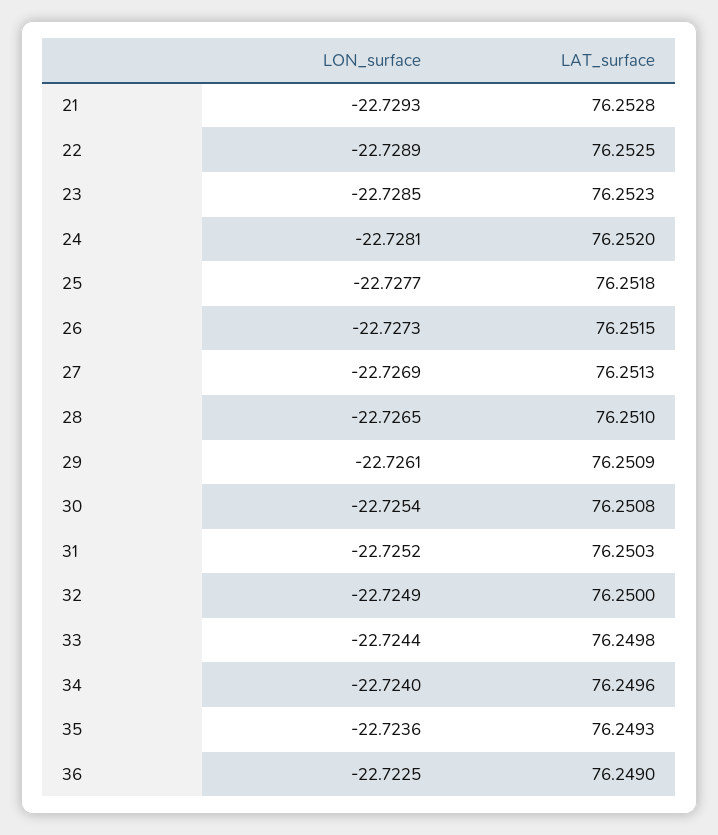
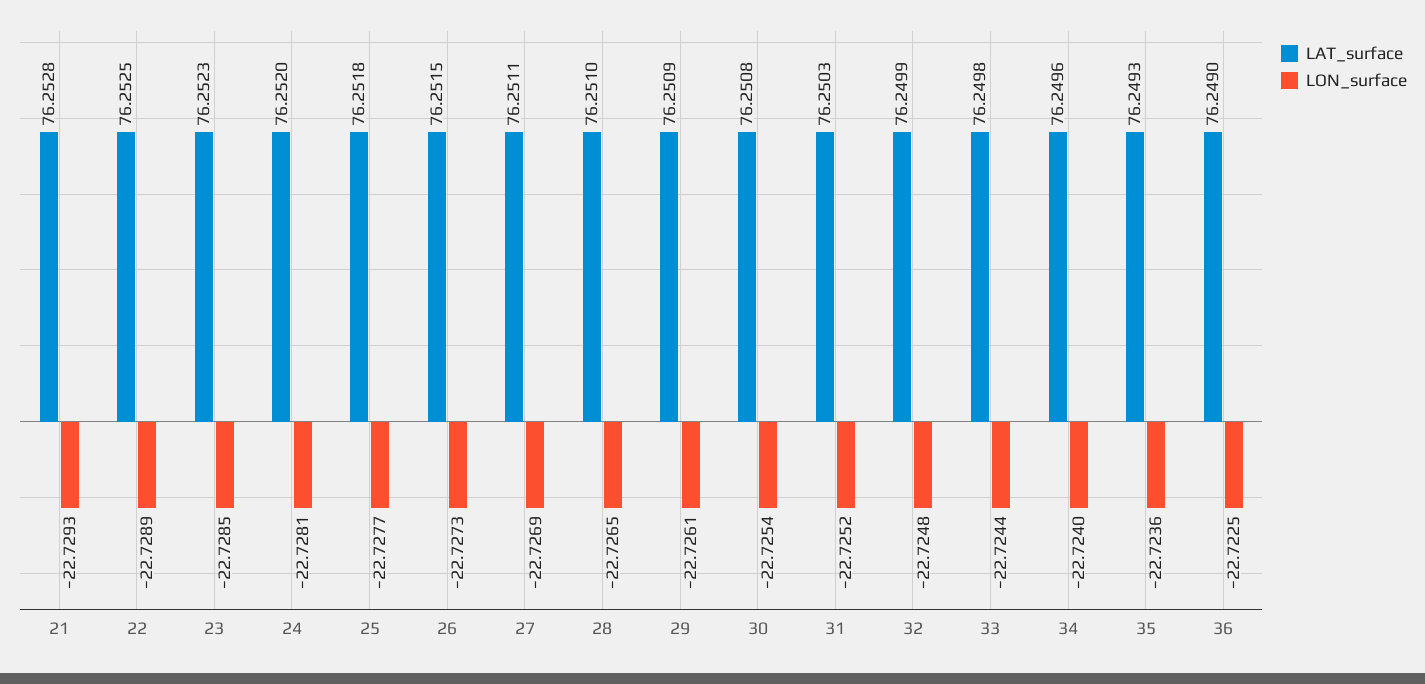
LAT_surface, 27: 76.2513 -> 76.2511
LON_surface, 32: -22.7249 -> -22.7248
LAT_surface, 32: 76.25 -> 76.2499

